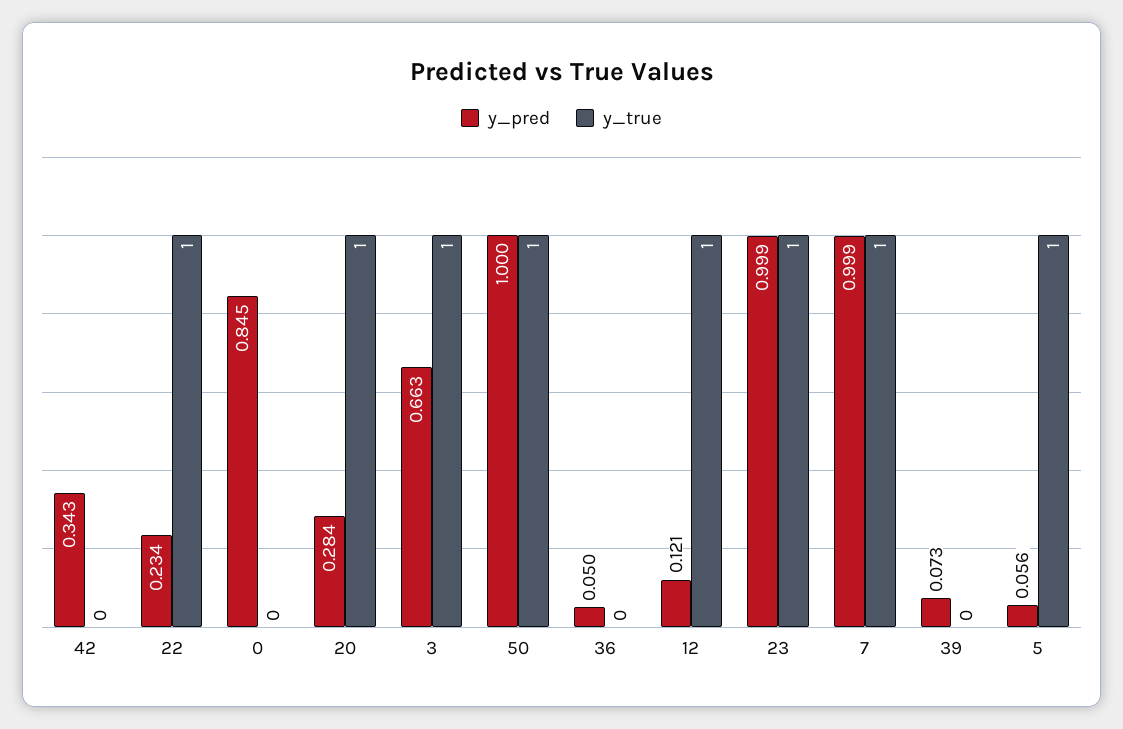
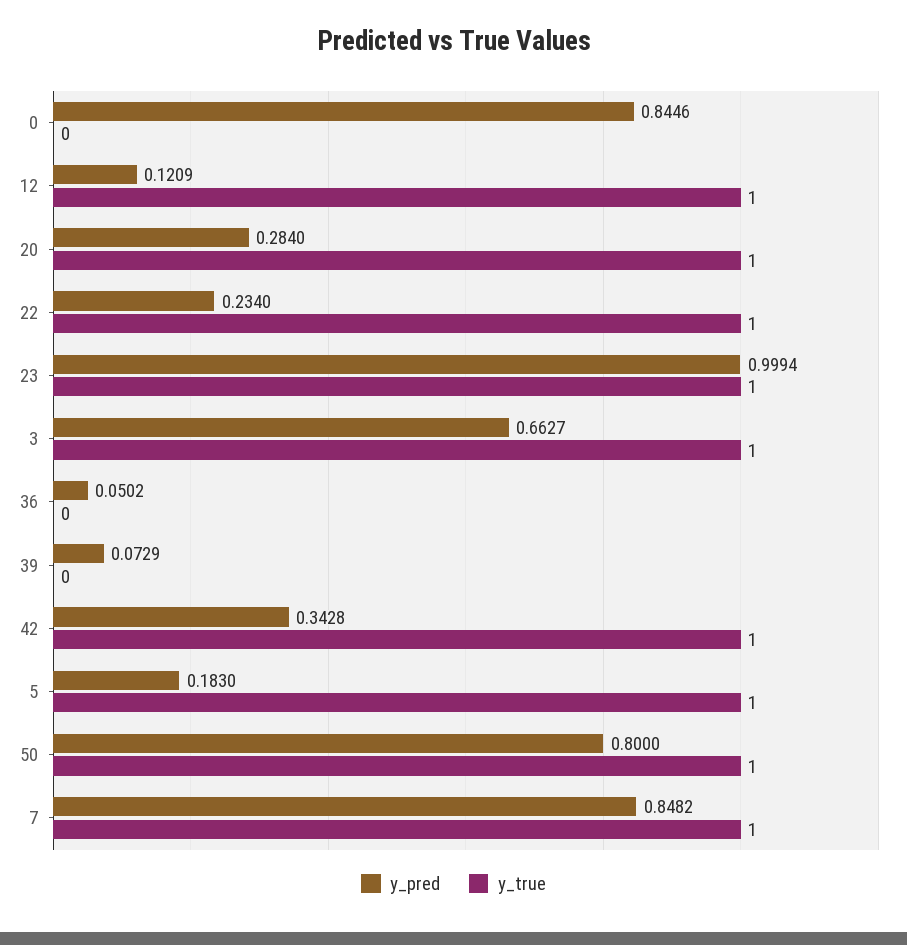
y_true, 42: 0 -> 1
y_pred, 50: 1 -> 0.8
y_pred, 7: 0.999 -> 0.8482
y_pred, 5: 0.056 -> 0.183

